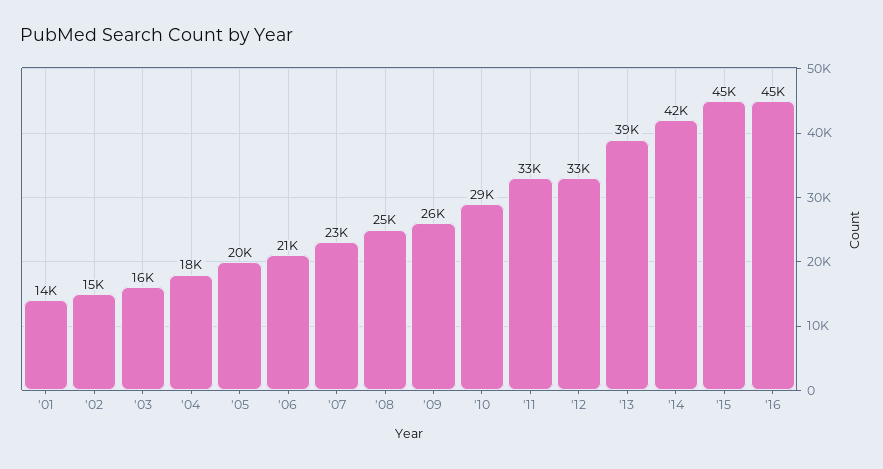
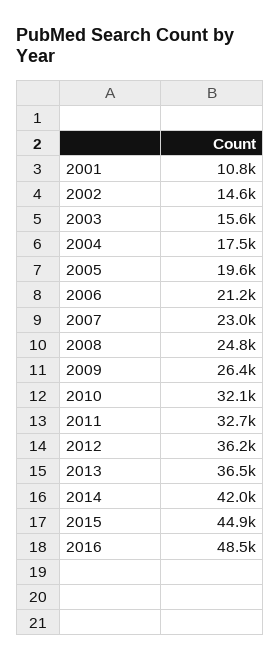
'01: 14000 -> 10800
'10: 29000 -> 32100
'12: 33000 -> 36200
'13: 39000 -> 36500
'16: 45000 -> 48500

